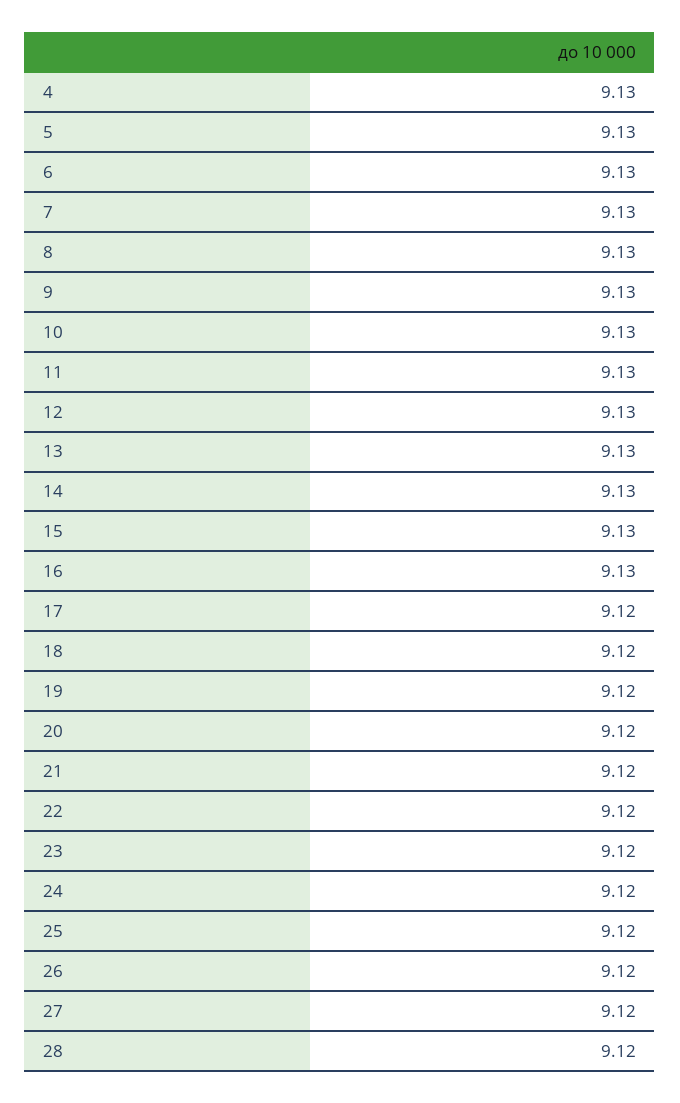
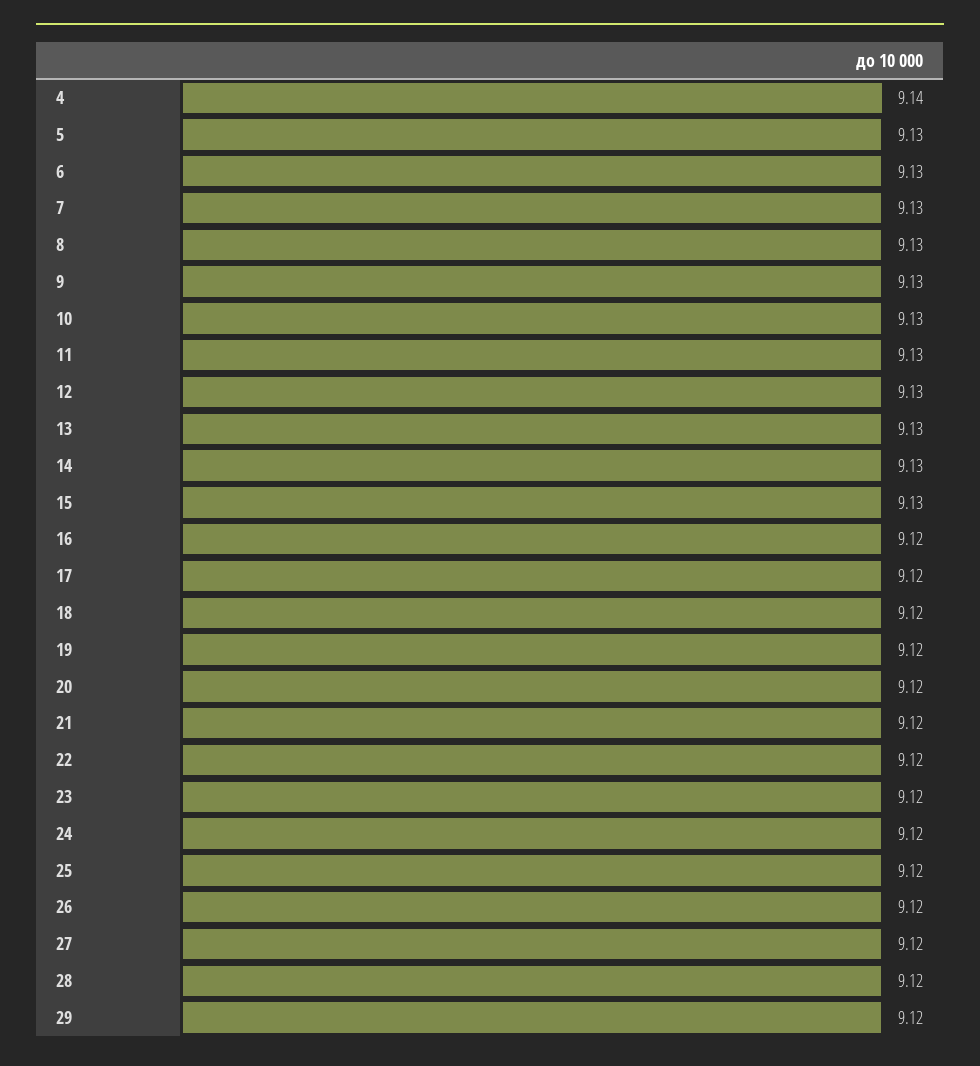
4: 9.13 -> 9.14
16: 9.13 -> 9.12
29: none -> 9.12

